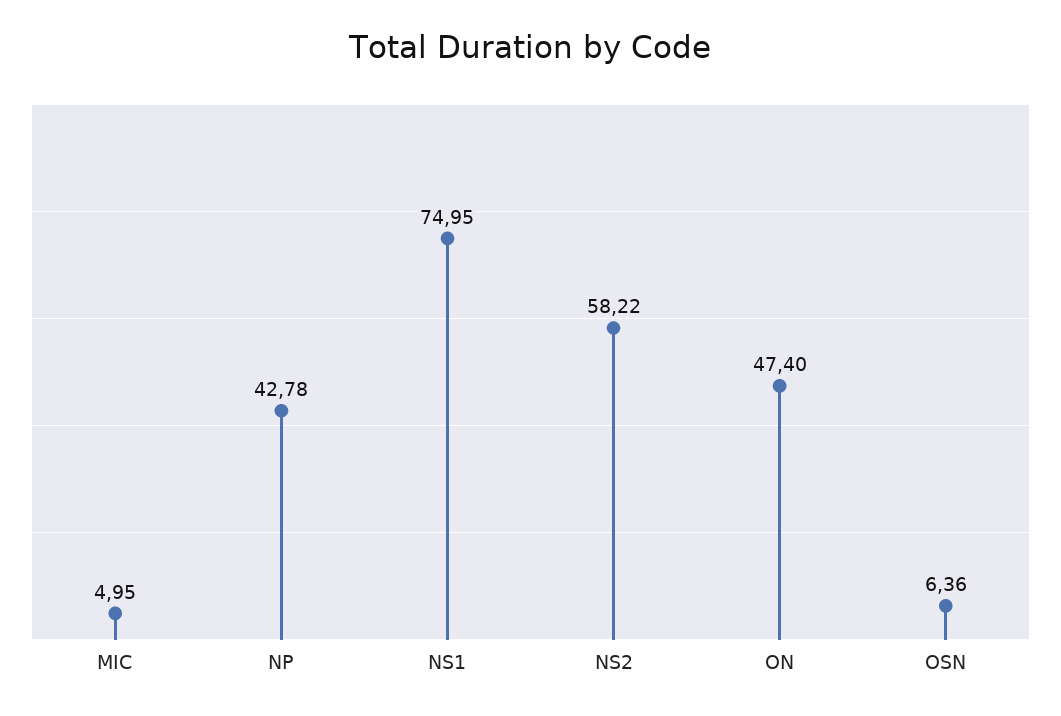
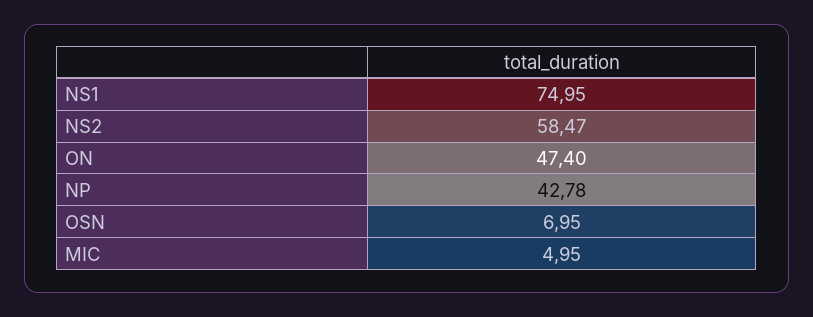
NS2: 58.22 -> 58.47
OSN: 6.36 -> 6.95

